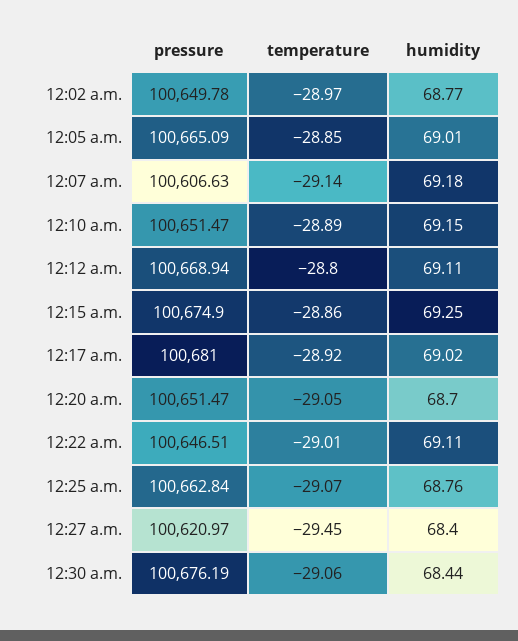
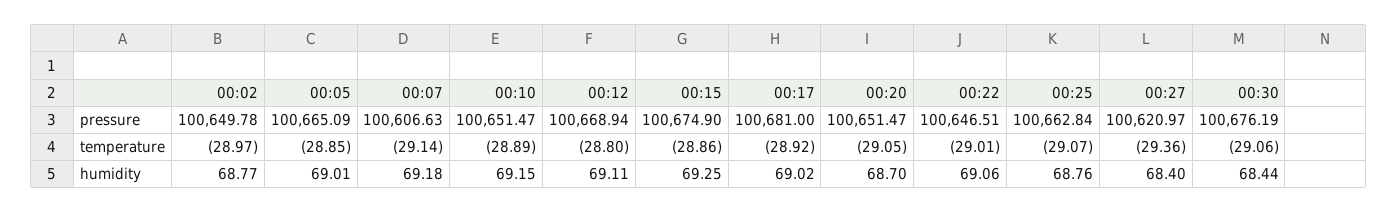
humidity, 12:22 a.m.: 69.11 -> 69.06
temperature, 12:27 a.m.: -29.45 -> -29.36

